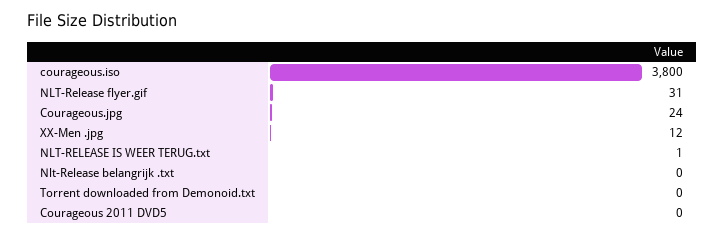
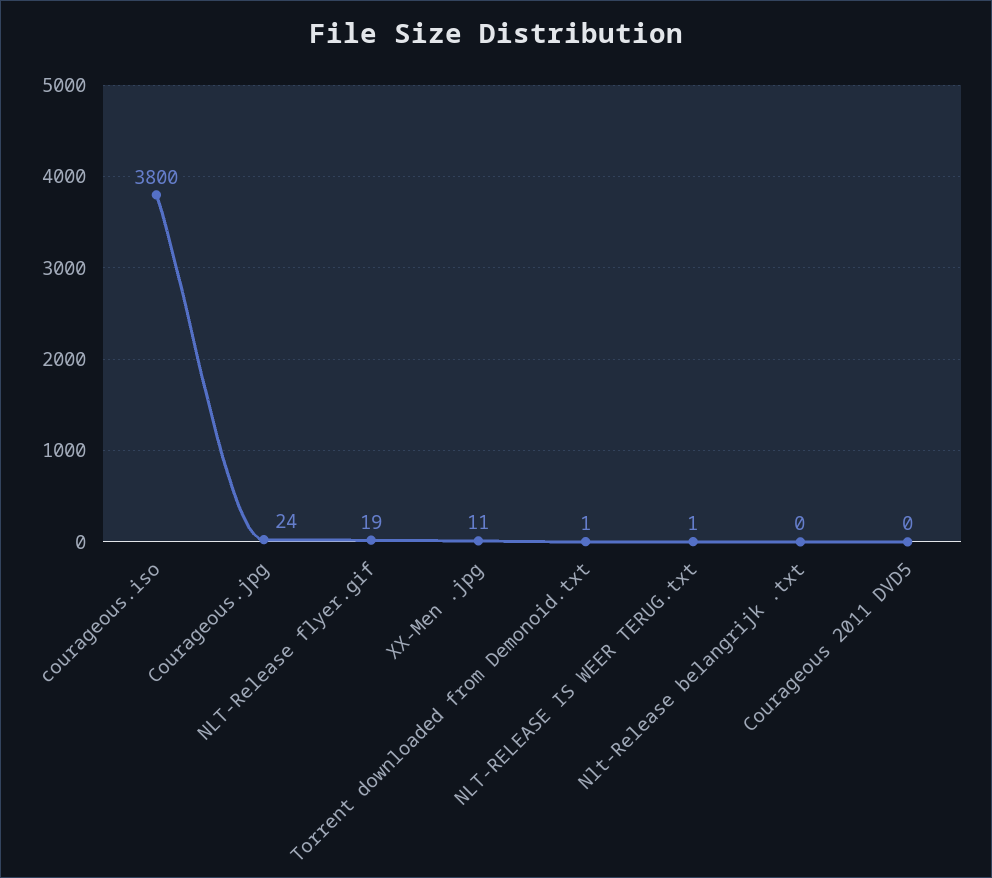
NLT-Release flyer.gif: 31 -> 19
XX-Men .jpg: 12 -> 11
Torrent downloaded from Demonoid.txt: 0 -> 1

